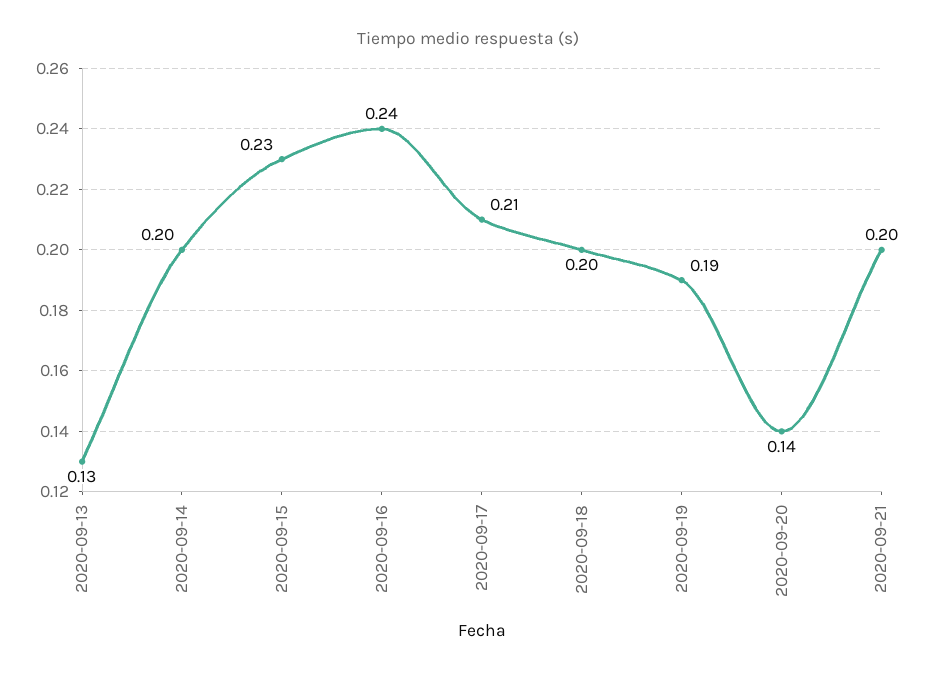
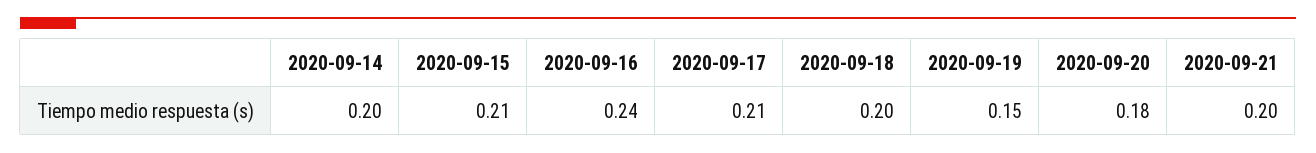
2020-09-13: 0.13 -> none
2020-09-15: 0.23 -> 0.21
2020-09-19: 0.19 -> 0.15
2020-09-20: 0.14 -> 0.18

